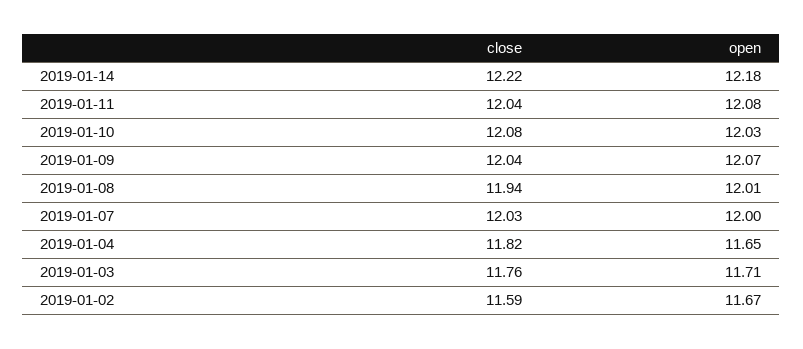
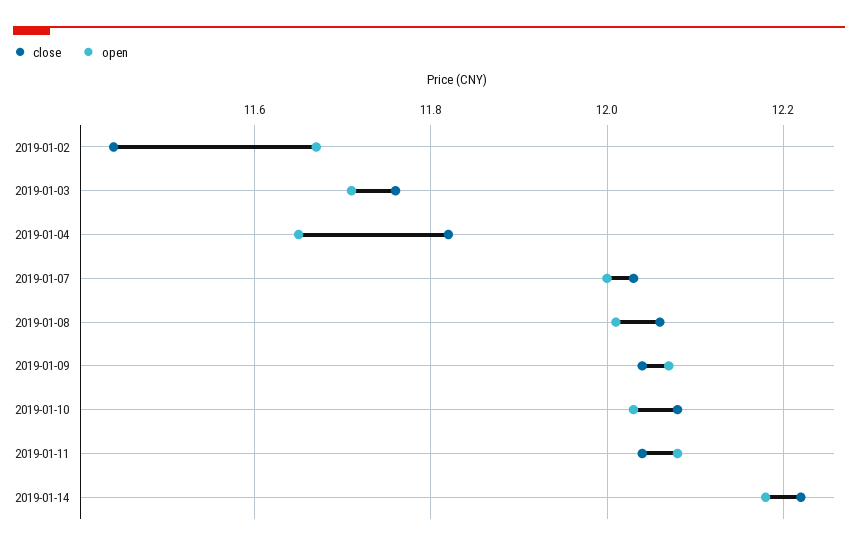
close, 2019-01-08: 11.94 -> 12.05
close, 2019-01-02: 11.59 -> 11.45

